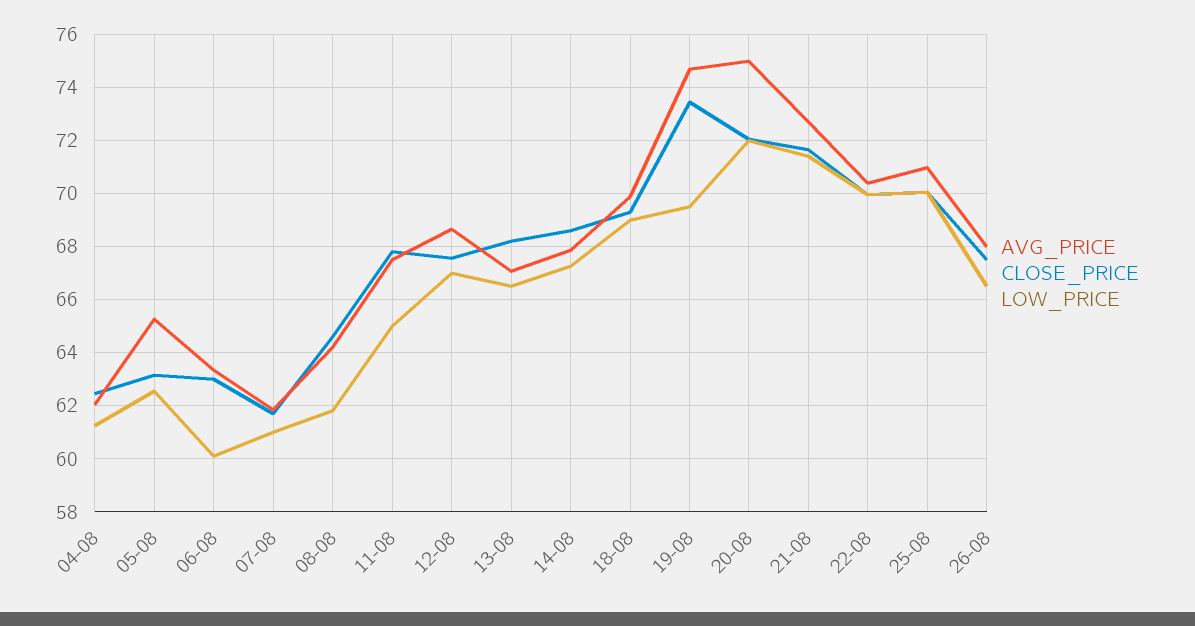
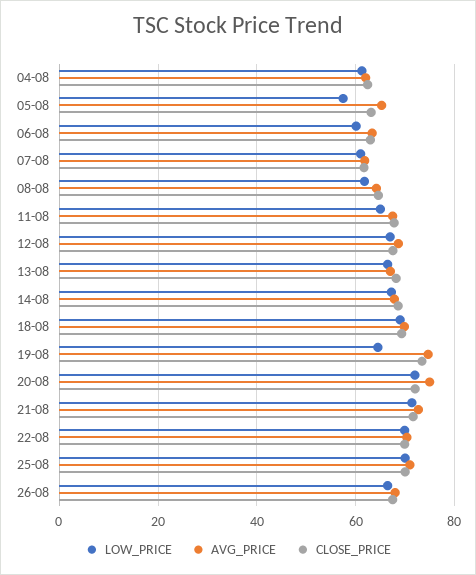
LOW_PRICE, 05-08: 62.5 -> 58
LOW_PRICE, 19-08: 69.5 -> 64

